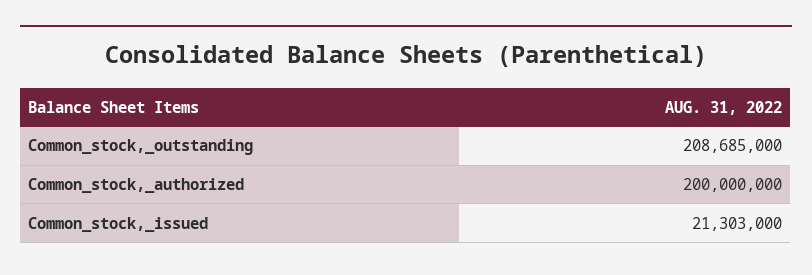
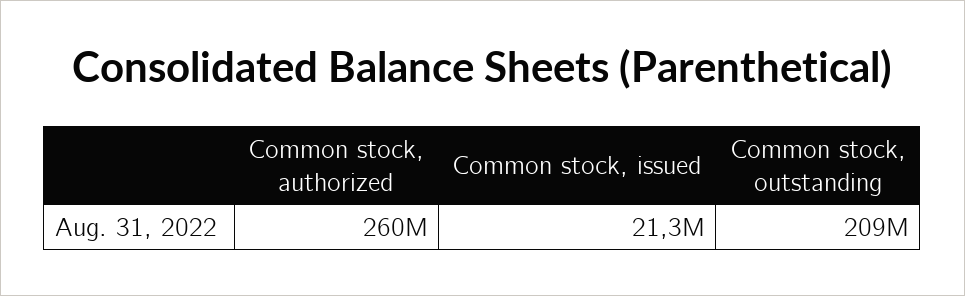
Common_stock,_authorized: 200000000 -> 260000000

